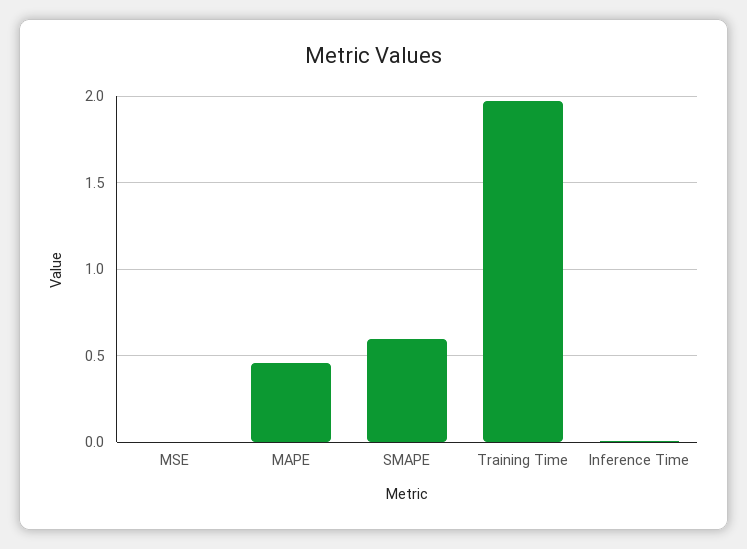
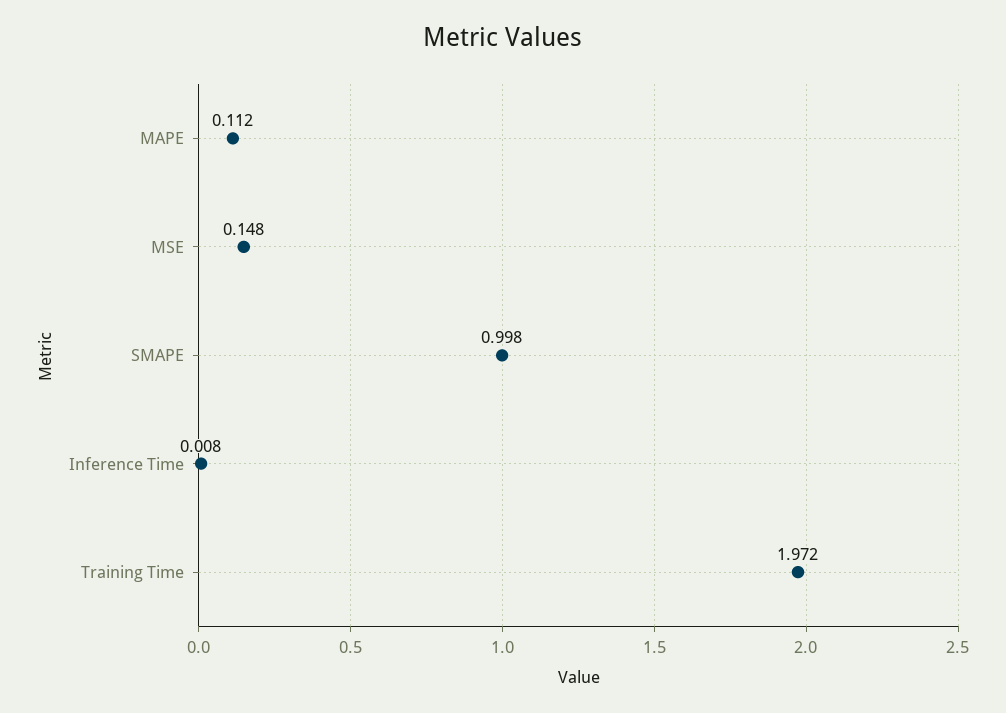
MSE: 0 -> 0.148
MAPE: 0.45 -> 0.112
SMAPE: 0.6 -> 0.998

